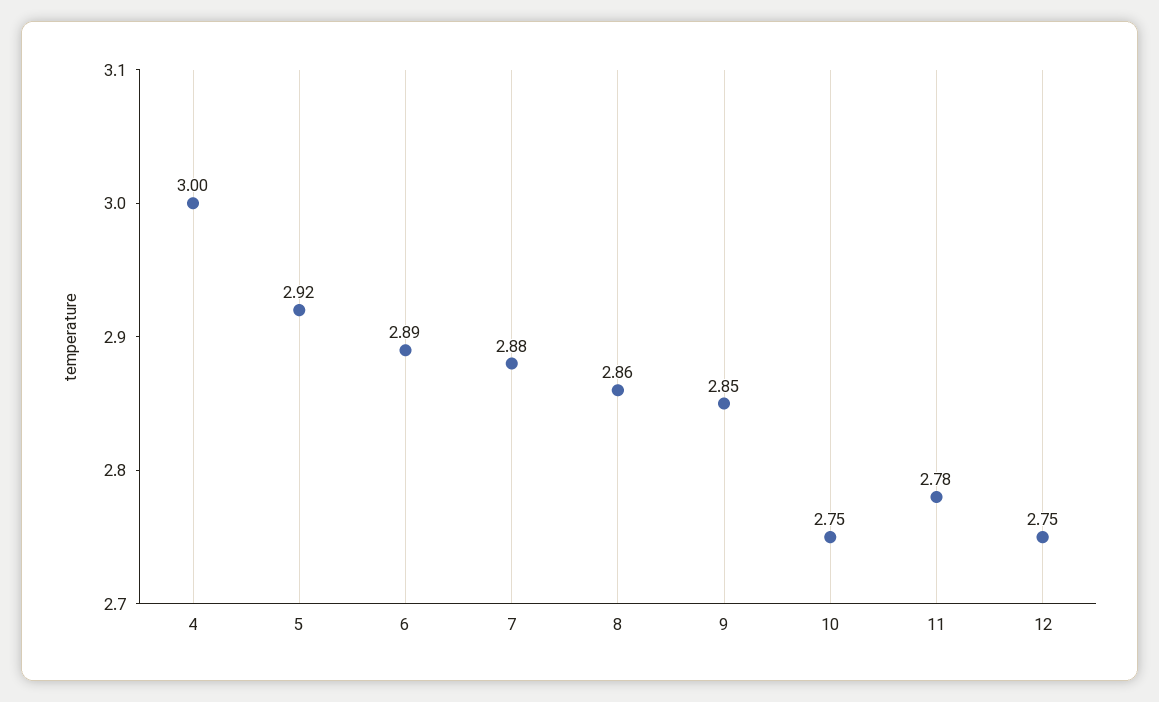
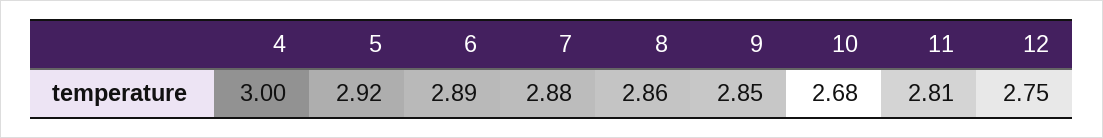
10: 2.75 -> 2.68
11: 2.78 -> 2.81

